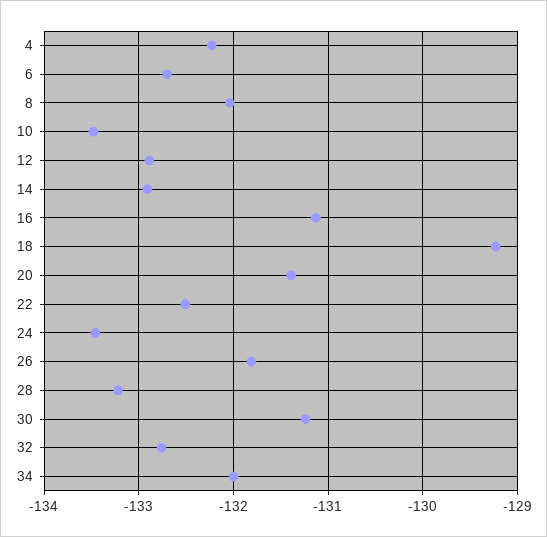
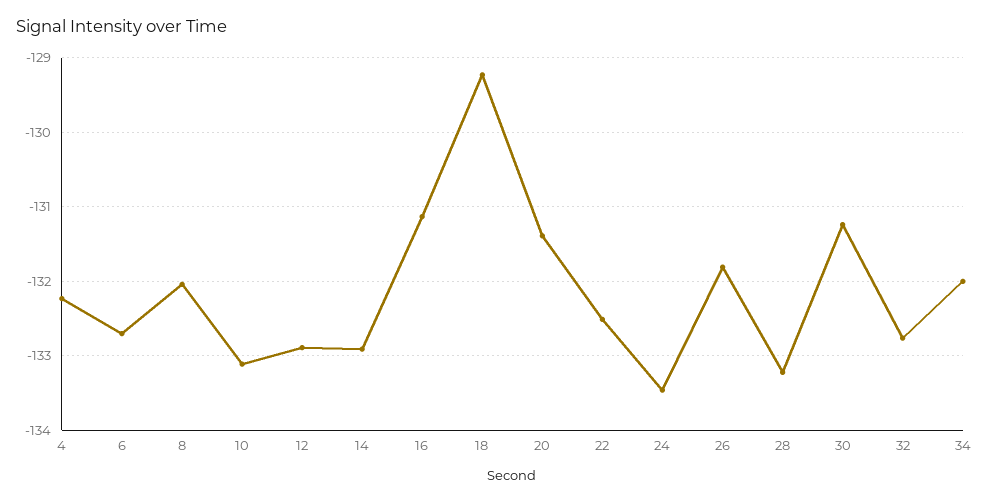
10: -133.5 -> -133.1

